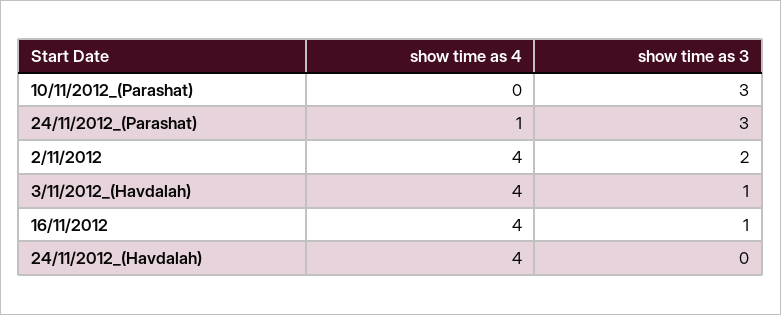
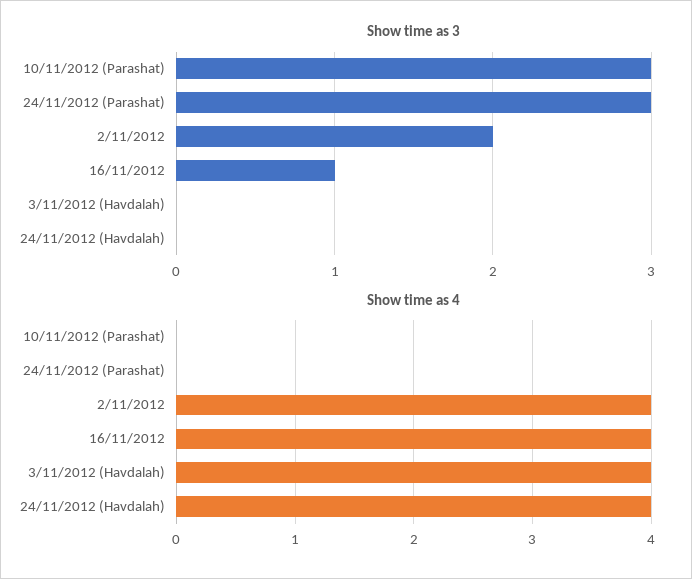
show time as 4, 24/11/2012_(Parashat): 1 -> 0
show time as 3, 3/11/2012_(Havdalah): 1 -> 0

